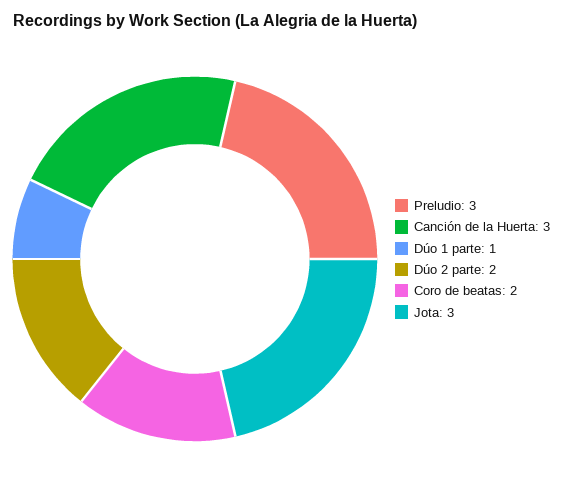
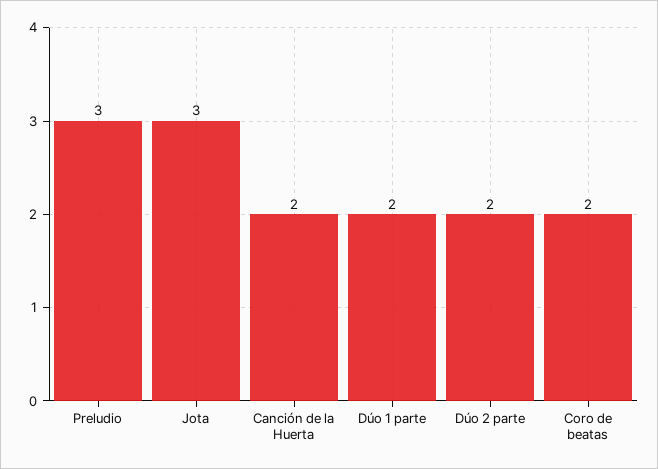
Canción de la Huerta: 3 -> 2
Dúo 1 parte: 1 -> 2

